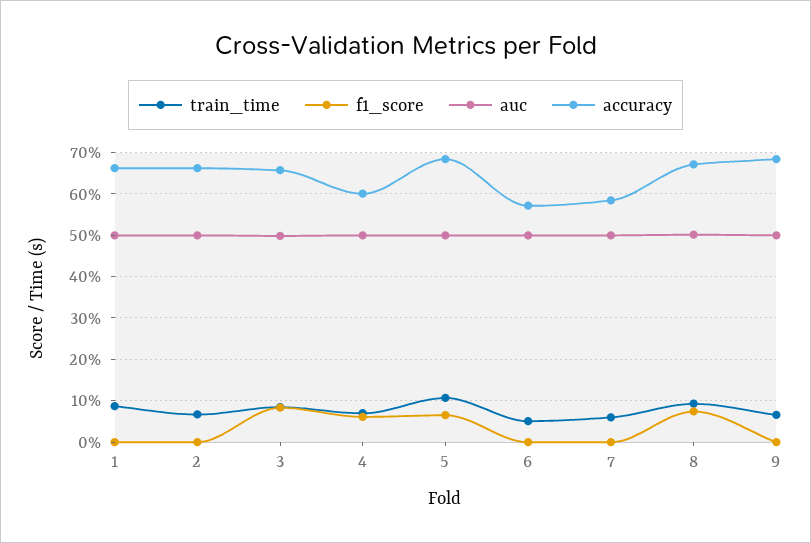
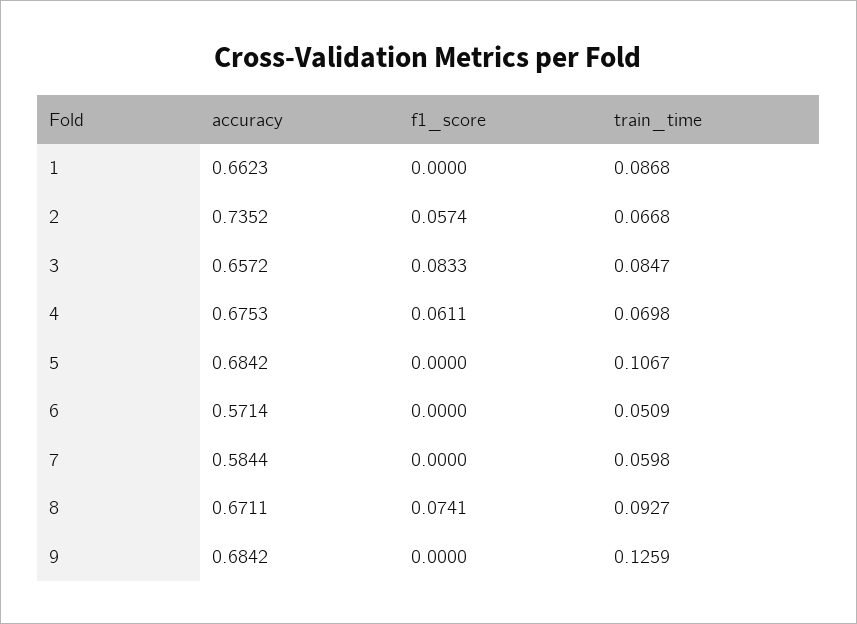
auc, 1: 0.5 -> none
f1_score, 2: 0 -> 0.0574
auc, 2: 0.5 -> none
accuracy, 2: 0.66 -> 0.7352
auc, 3: 0.5 -> none
auc, 4: 0.5 -> none
accuracy, 4: 0.6 -> 0.6753
f1_score, 5: 0.06 -> 0
auc, 5: 0.5 -> none
auc, 6: 0.5 -> none
auc, 7: 0.5 -> none
auc, 8: 0.5 -> none
train_time, 9: 0.06 -> 0.1259
auc, 9: 0.5 -> none

